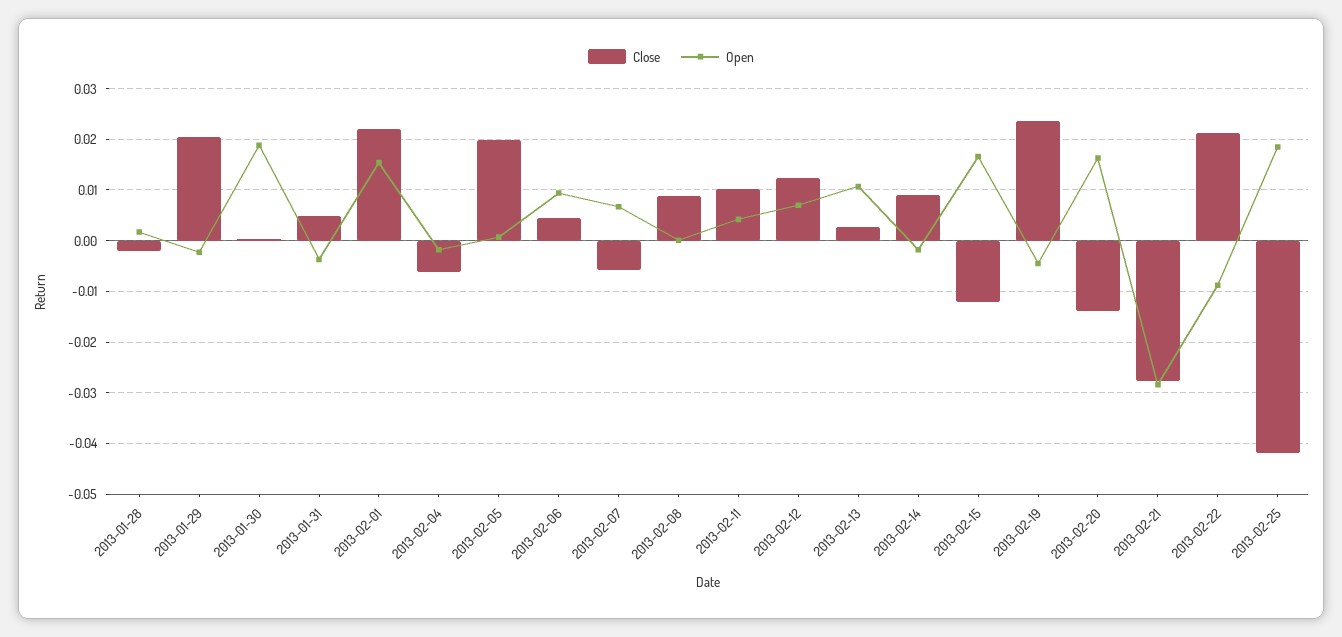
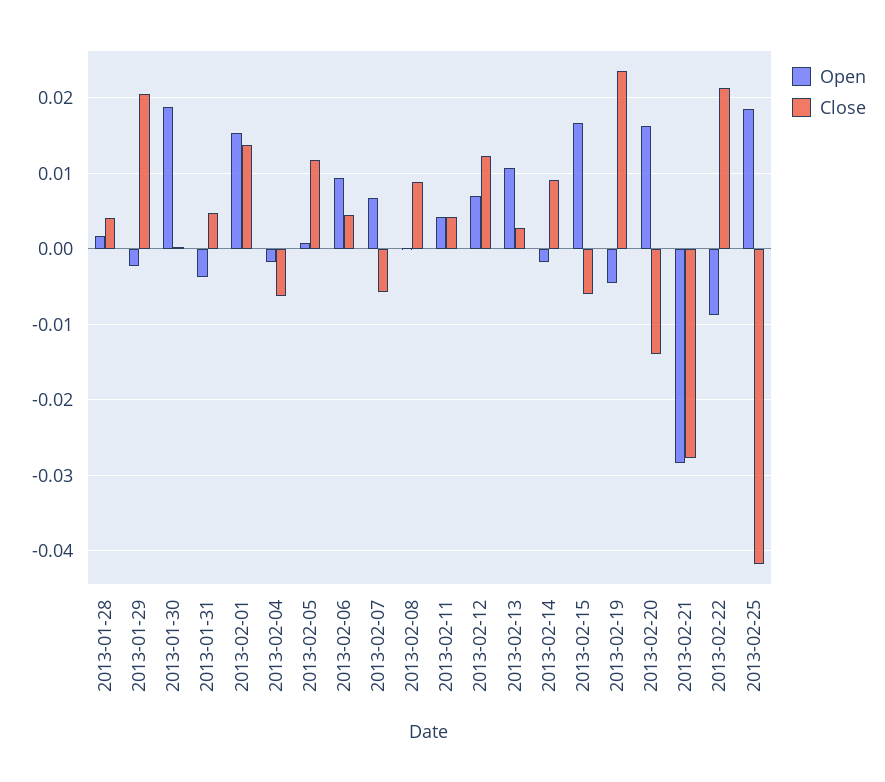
Close, 2013-01-28: -0.002 -> 0.004
Close, 2013-02-01: 0.022 -> 0.014
Close, 2013-02-05: 0.02 -> 0.012
Close, 2013-02-11: 0.01 -> 0.004
Close, 2013-02-15: -0.012 -> -0.006

